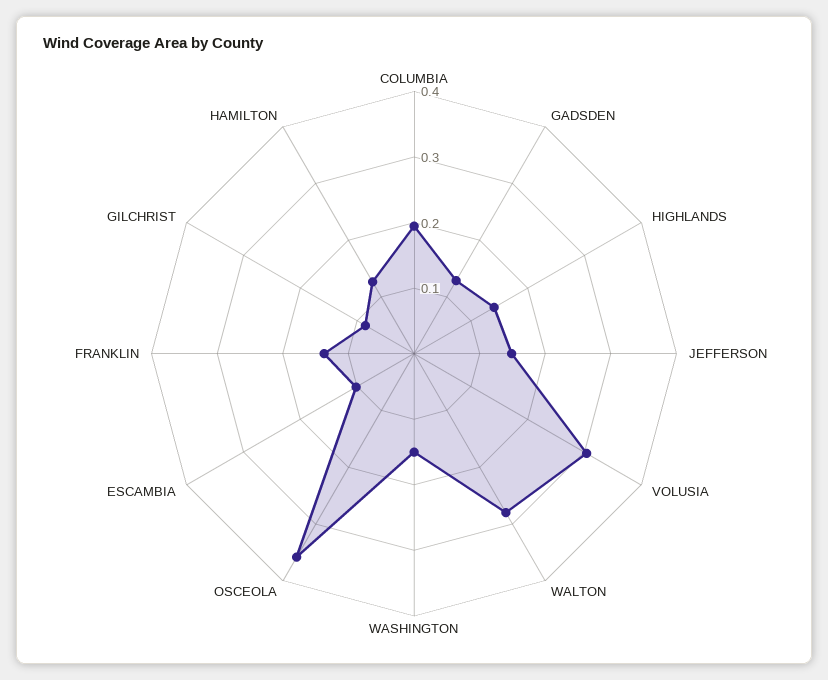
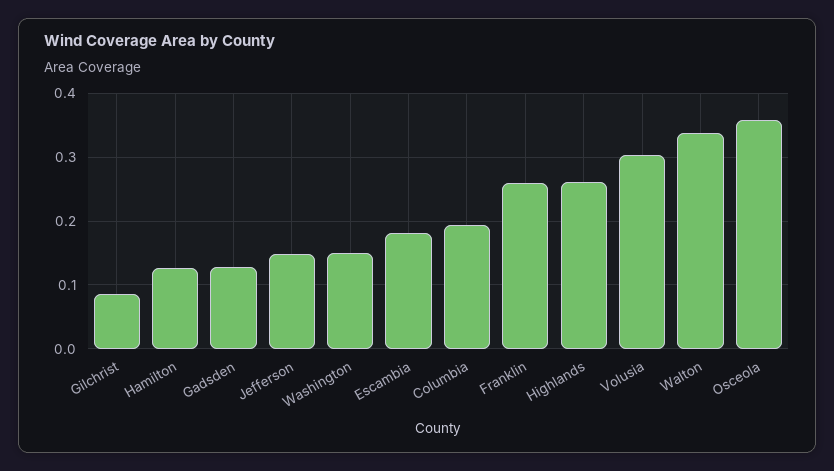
HIGHLANDS: 0.14 -> 0.26
WALTON: 0.28 -> 0.34
ESCAMBIA: 0.1 -> 0.18
FRANKLIN: 0.14 -> 0.26

